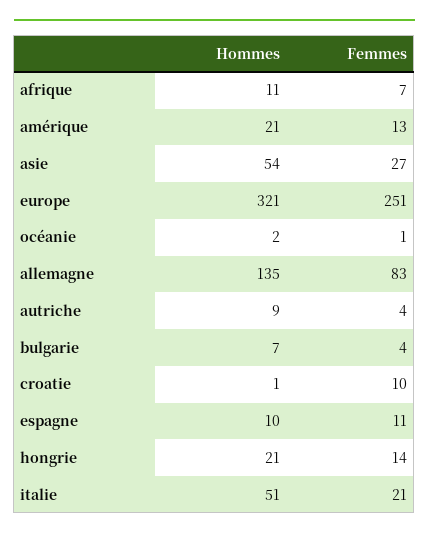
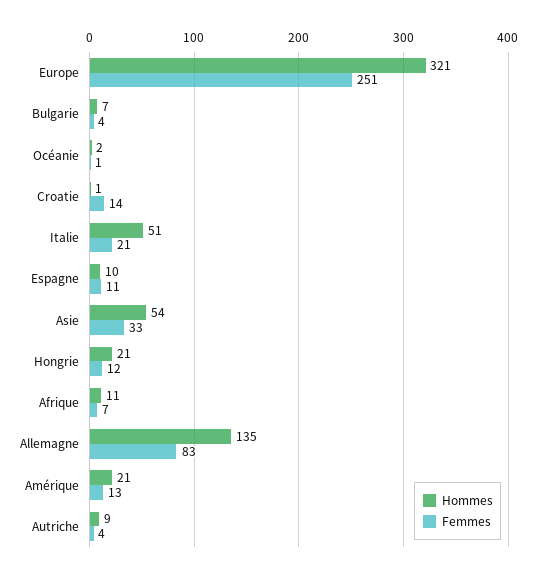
Femmes, asie: 27 -> 33
Femmes, croatie: 10 -> 14
Femmes, hongrie: 14 -> 12

